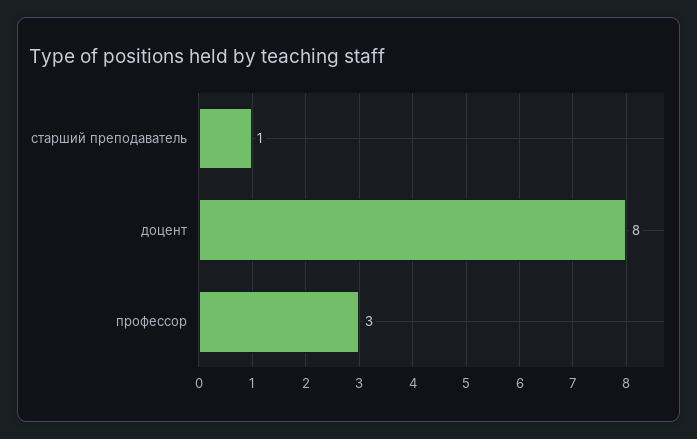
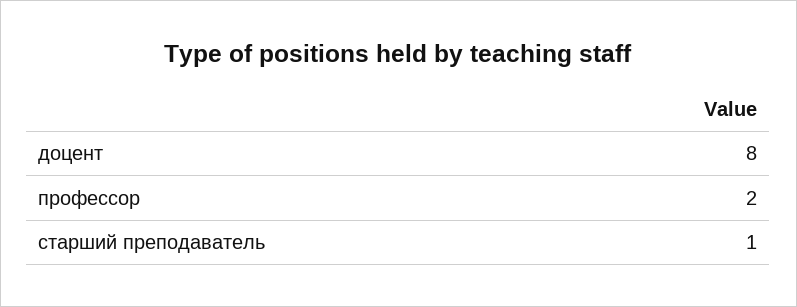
профессор: 3 -> 2

